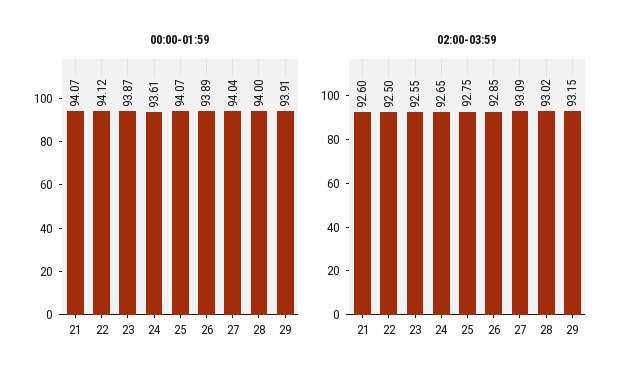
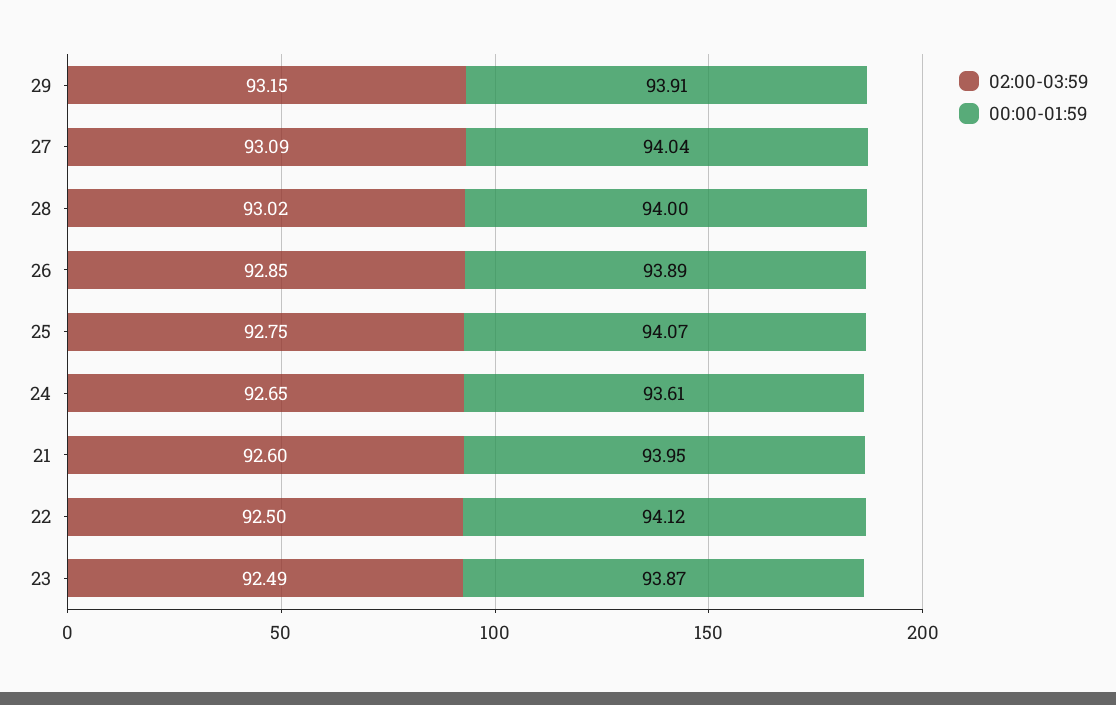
00:00-01:59, 21: 94.07 -> 93.95
02:00-03:59, 23: 92.55 -> 92.49

